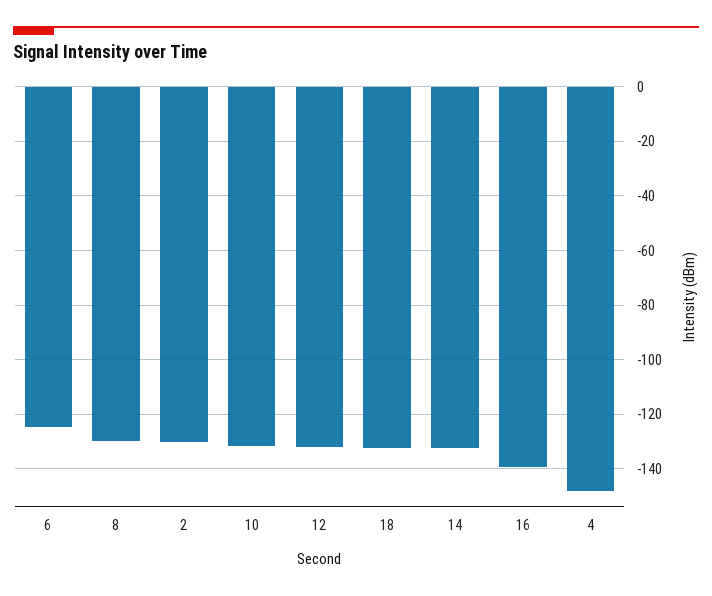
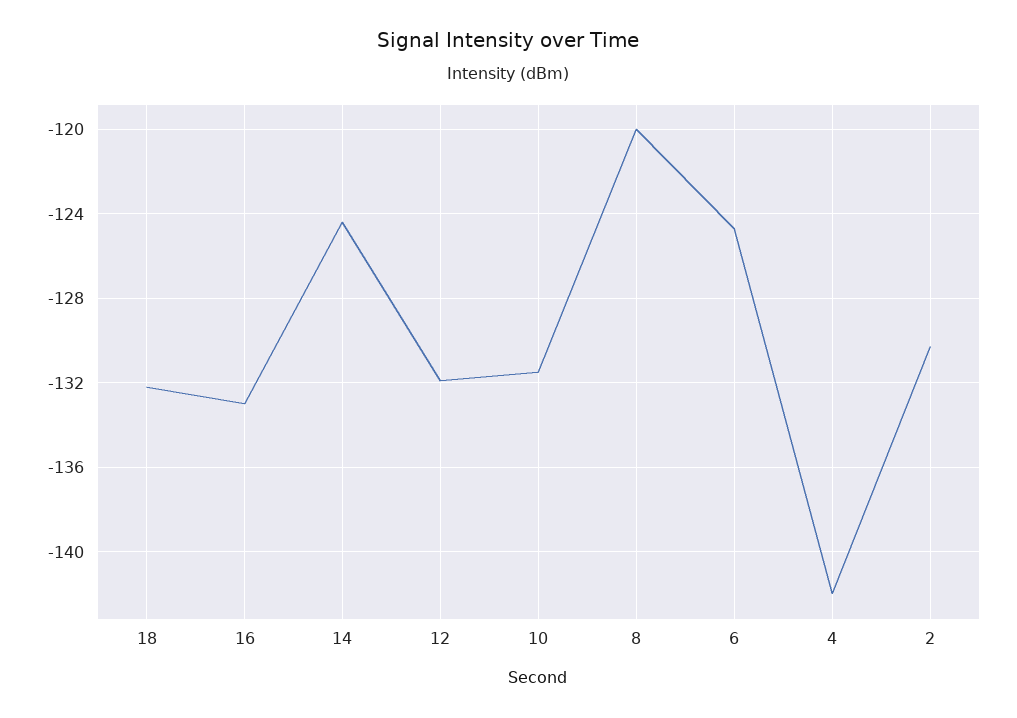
8: -130 -> -120
14: -132.5 -> -124.5
16: -140 -> -133
4: -147.5 -> -142

